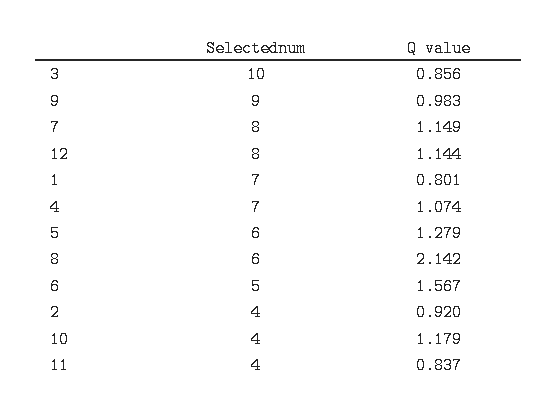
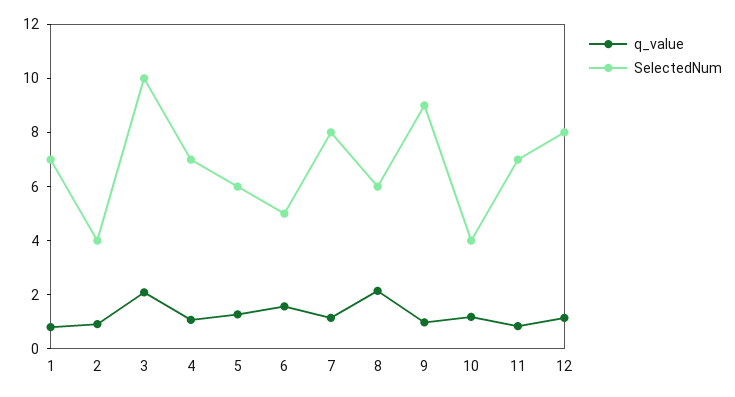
Q value, 3: 0.856 -> 2
Selectednum, 11: 4 -> 7

